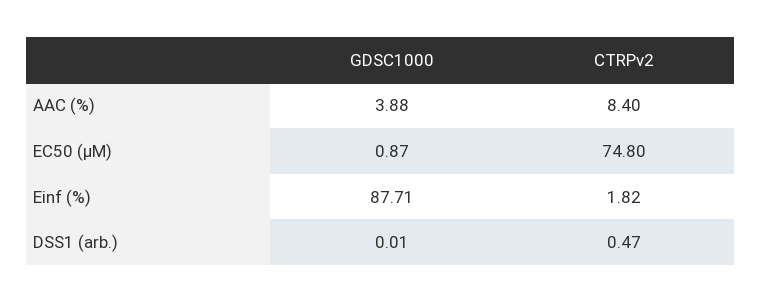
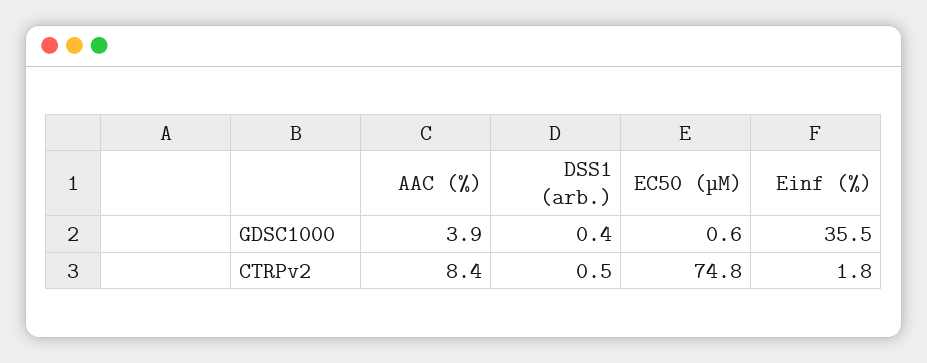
GDSC1000, EC50 (µM): 0.87 -> 0.6
GDSC1000, Einf (%): 87.71 -> 35.5
GDSC1000, DSS1 (arb.): 0.01 -> 0.4

